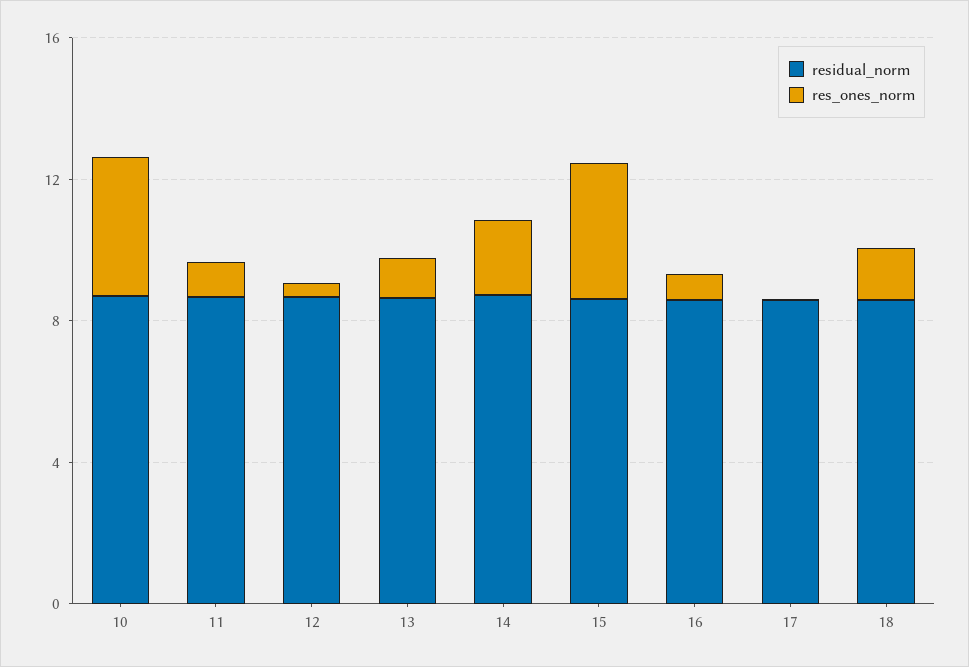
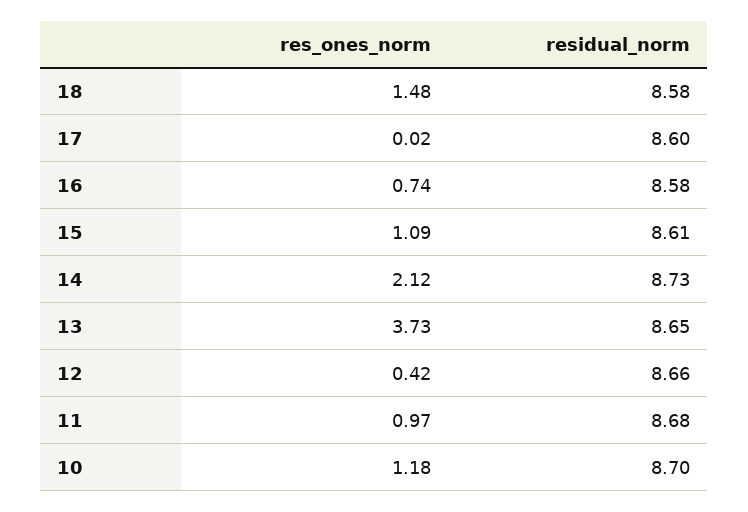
res_ones_norm, 10: 4 -> 1.18
res_ones_norm, 13: 1 -> 3.73
res_ones_norm, 15: 4 -> 1.09

